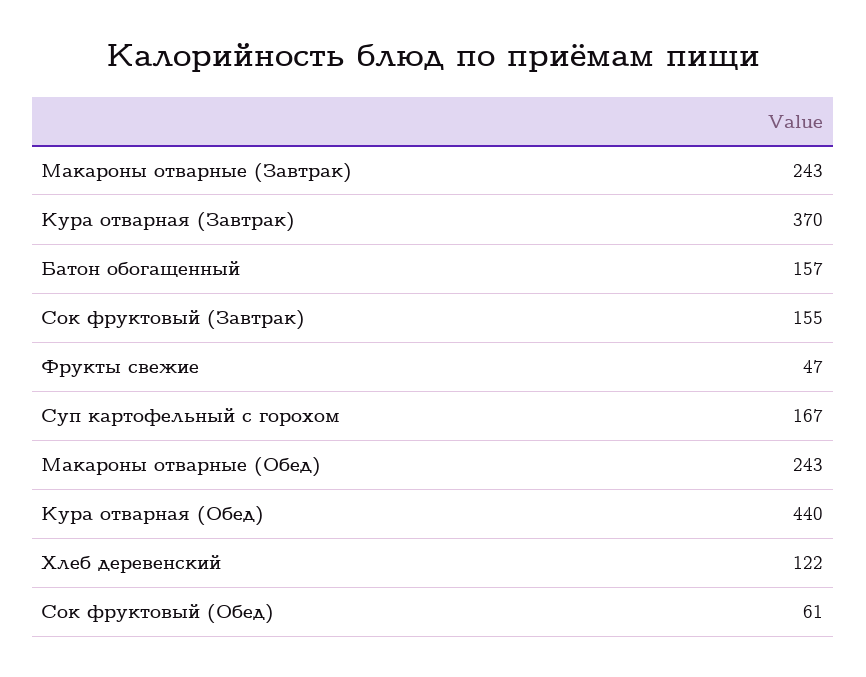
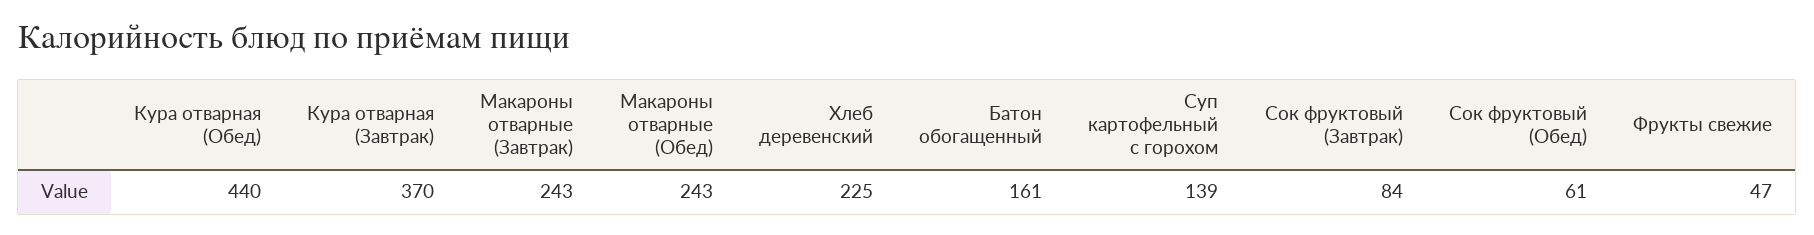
Батон обогащенный: 157 -> 161
Сок фруктовый (Завтрак): 155 -> 84
Суп картофельный с горохом: 167 -> 139
Хлеб деревенский: 122 -> 225

